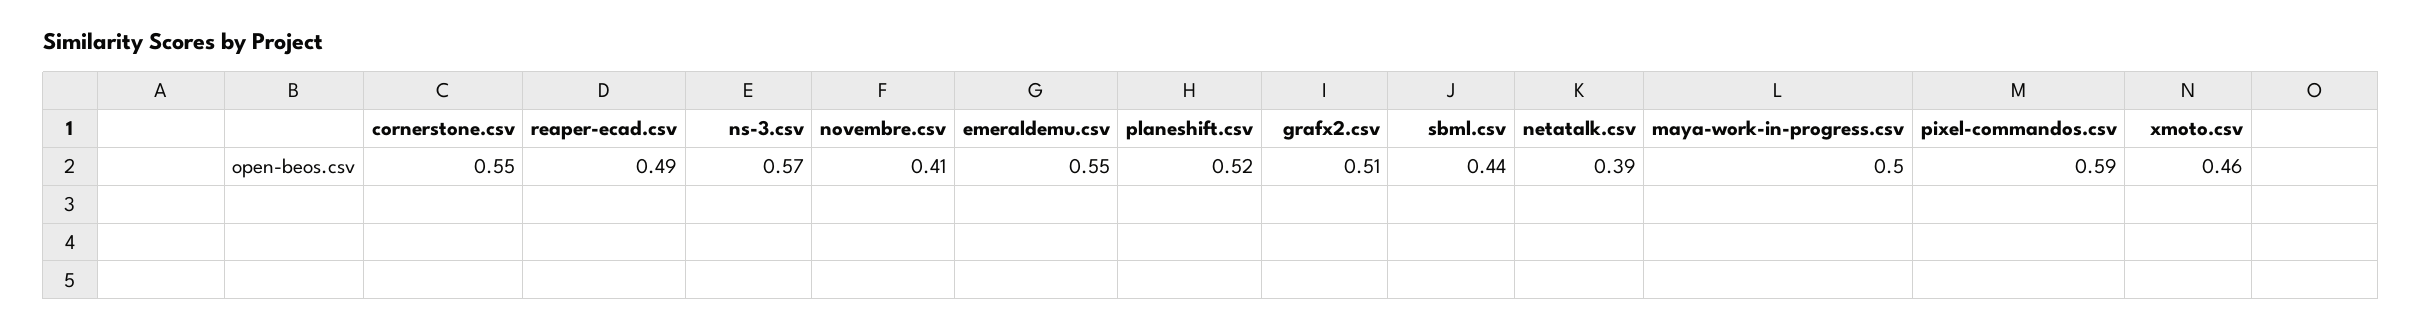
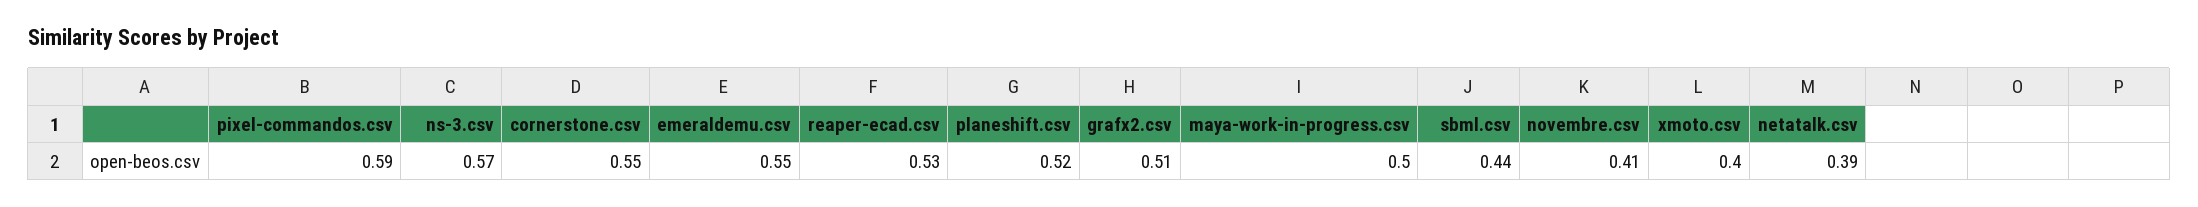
reaper-ecad.csv: 0.49 -> 0.53
xmoto.csv: 0.46 -> 0.4

